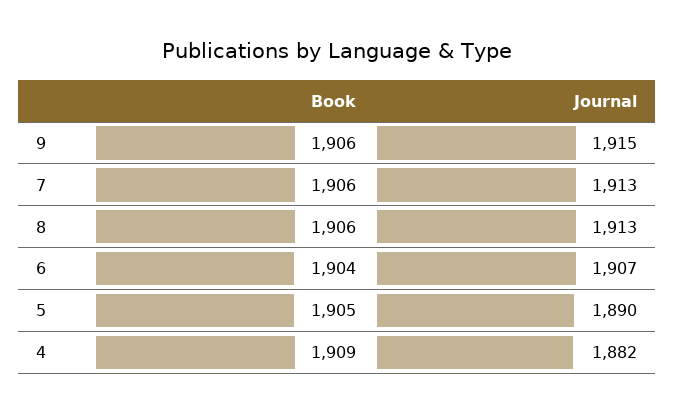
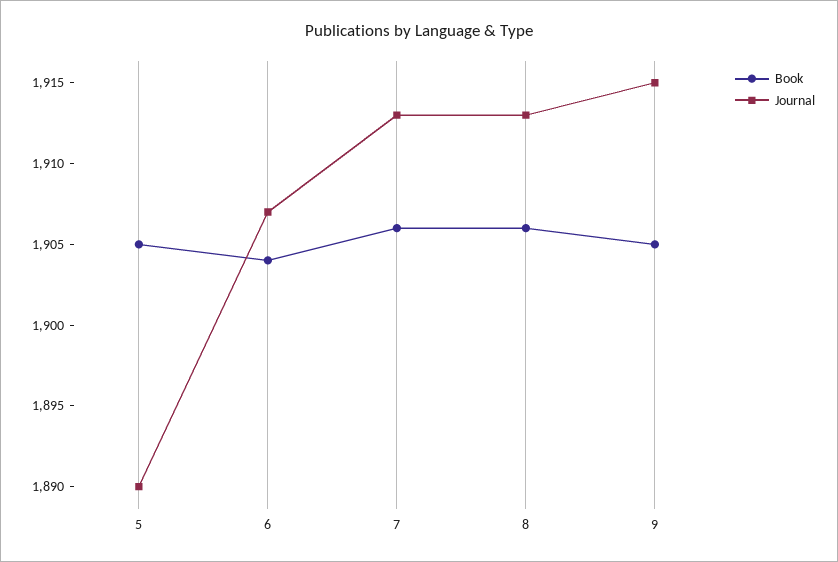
Book, 9: 1906 -> 1905
Book, 4: 1909 -> none
Journal, 4: 1882 -> none

